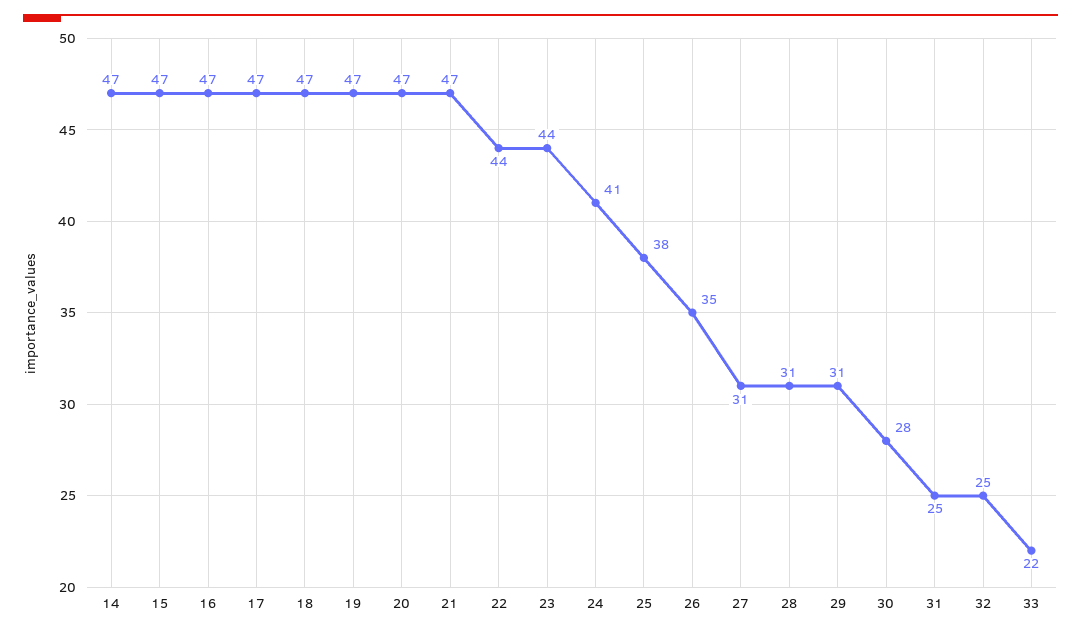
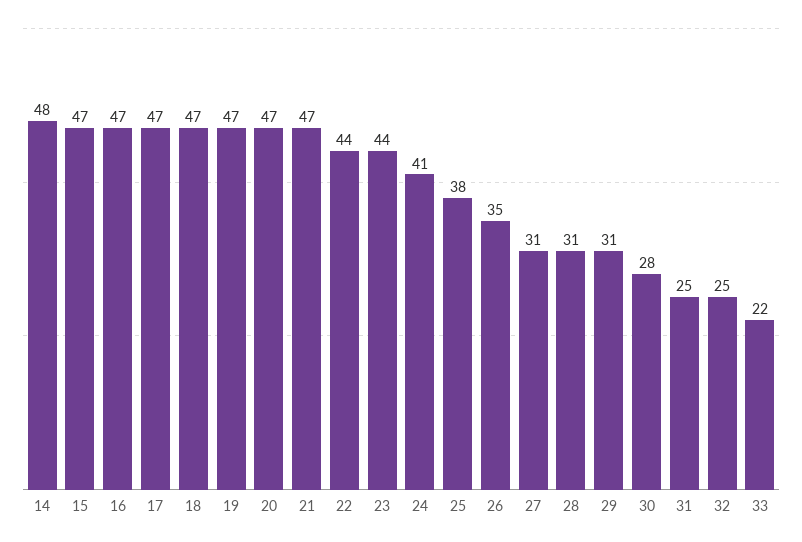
14: 47 -> 48

